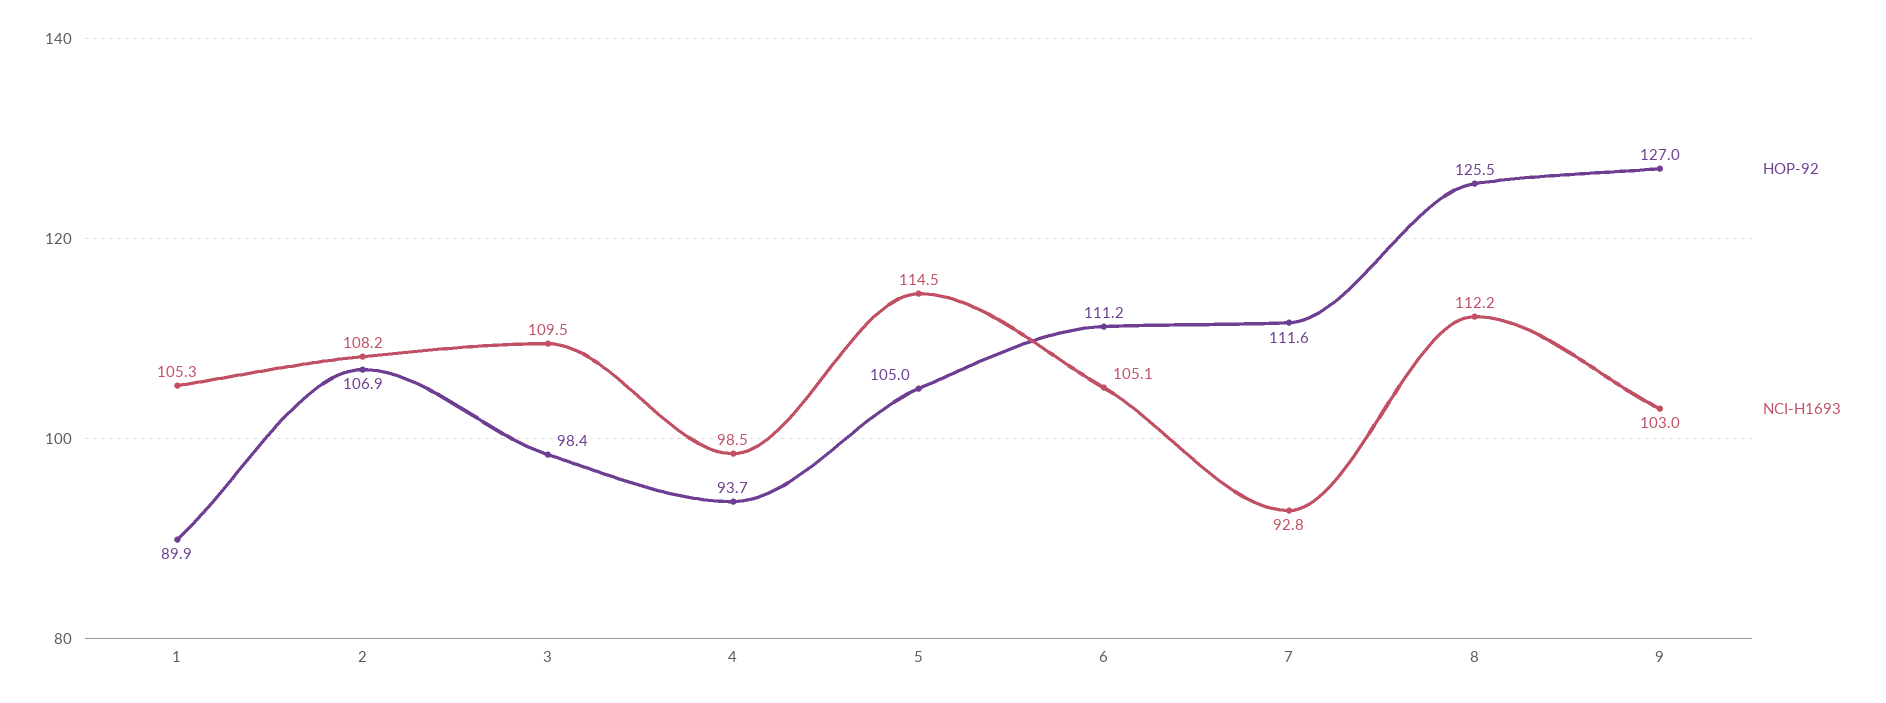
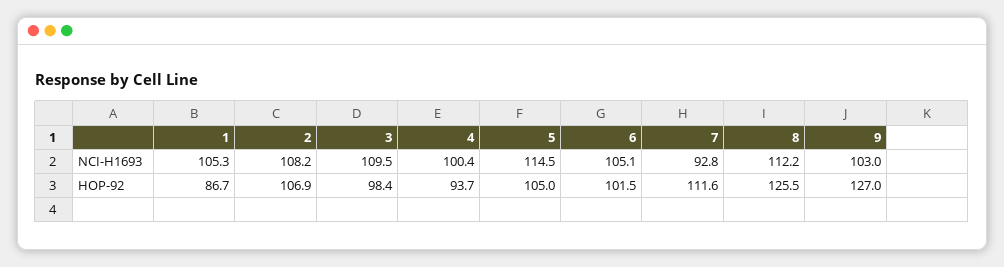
HOP-92, 1: 89.9 -> 86.7
NCI-H1693, 4: 98.5 -> 100.4
HOP-92, 6: 111.2 -> 101.5

